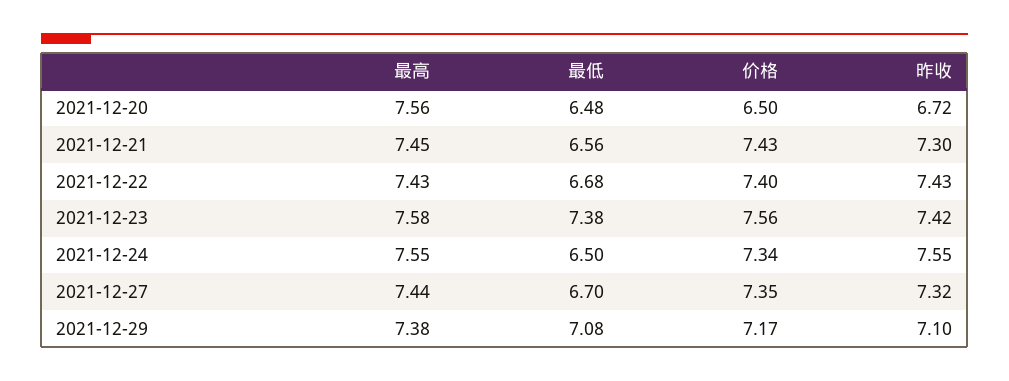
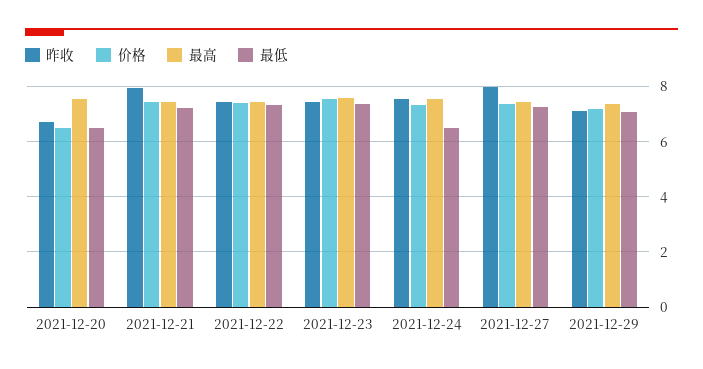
最低, 2021-12-21: 6.56 -> 7.25
昨收, 2021-12-21: 7.3 -> 8
最低, 2021-12-22: 6.68 -> 7.25
最低, 2021-12-27: 6.7 -> 7.25
昨收, 2021-12-27: 7.32 -> 8

